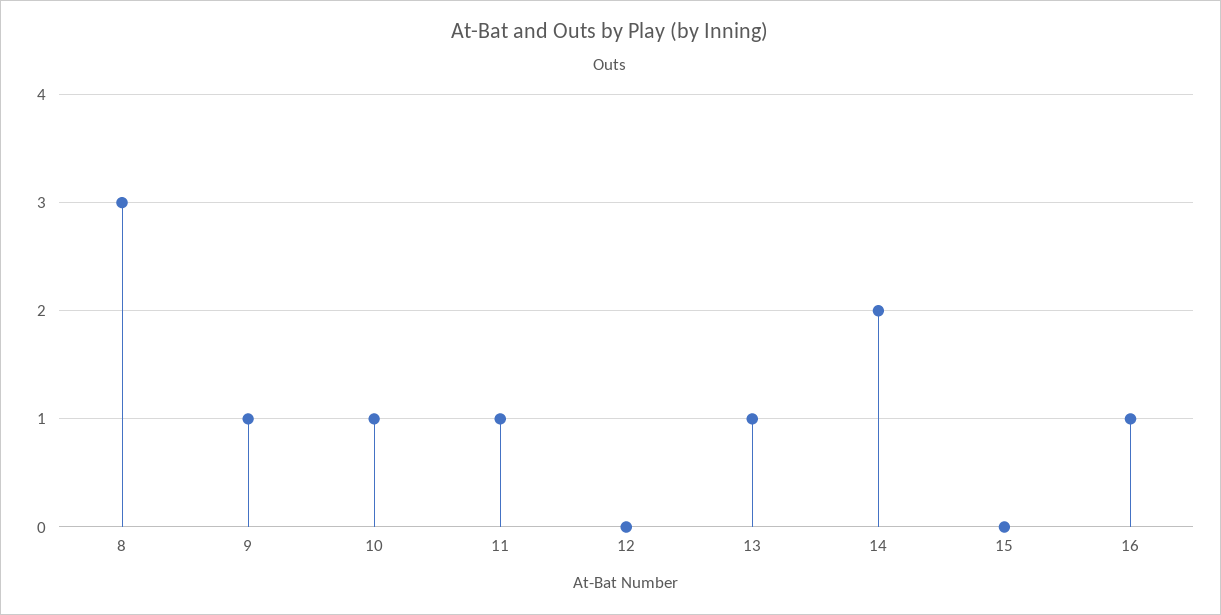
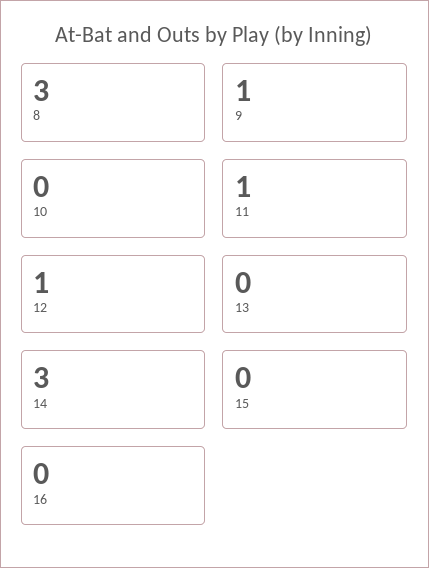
10: 1 -> 0
12: 0 -> 1
13: 1 -> 0
14: 2 -> 3
16: 1 -> 0

